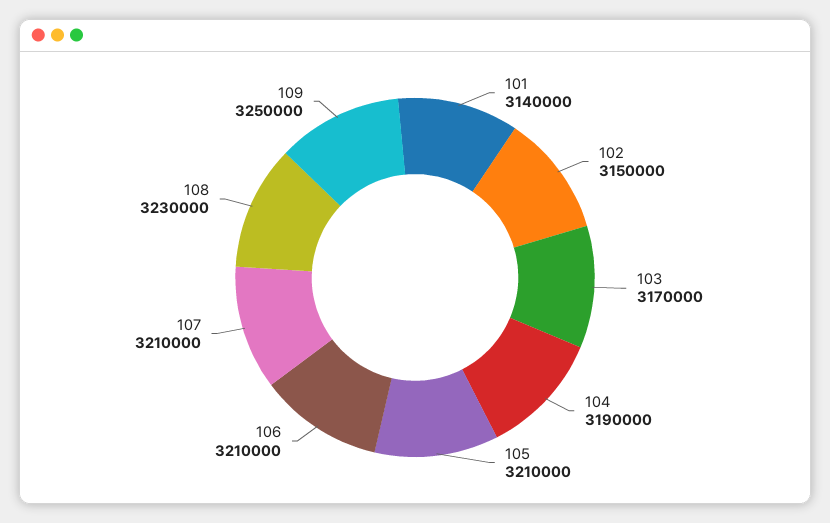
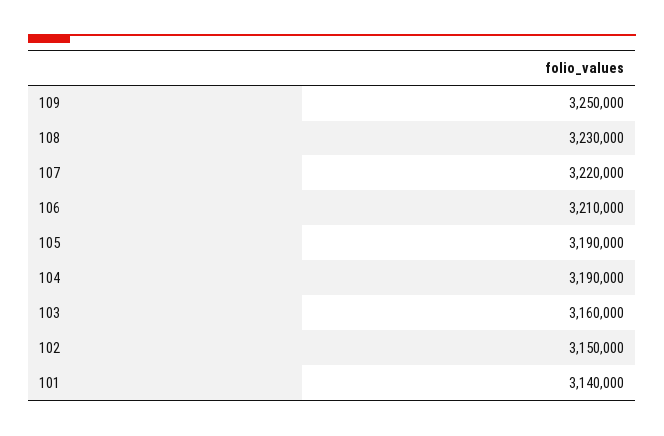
103: 3170000 -> 3160000
105: 3210000 -> 3190000
107: 3210000 -> 3220000

